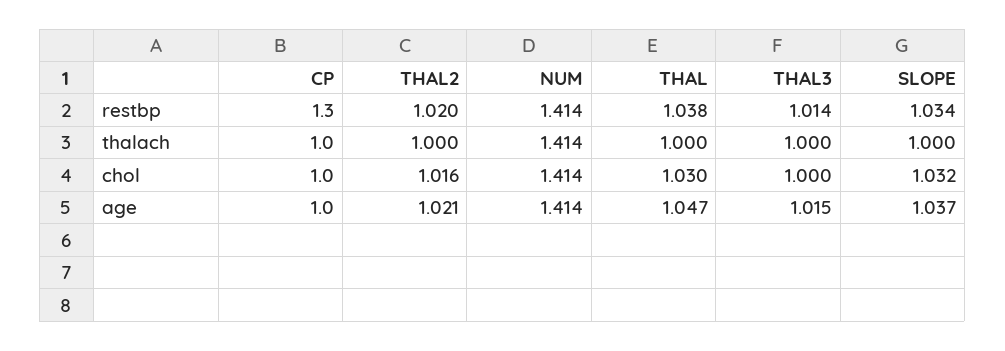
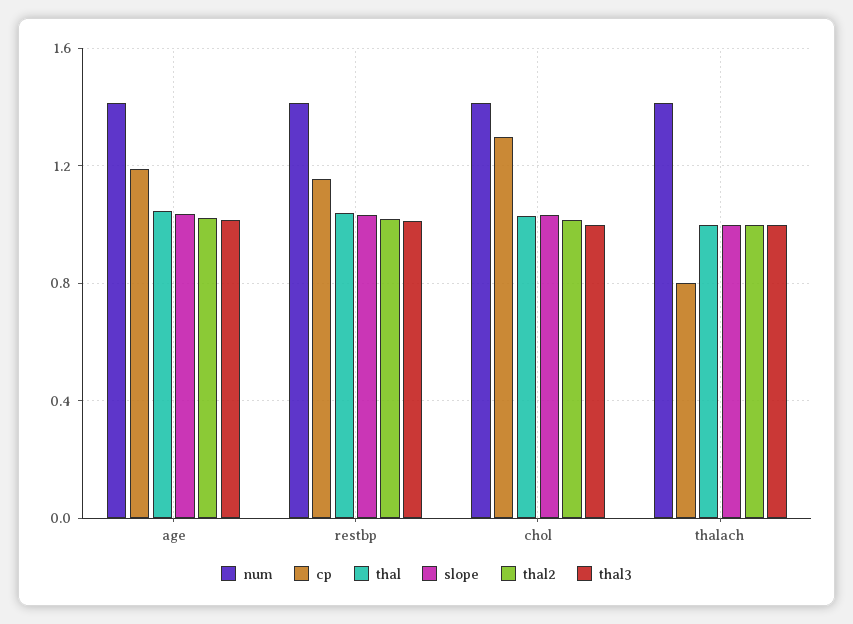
CP, restbp: 1.3 -> 1.15
CP, thalach: 1 -> 0.8
CP, chol: 1 -> 1.3
CP, age: 1 -> 1.2

